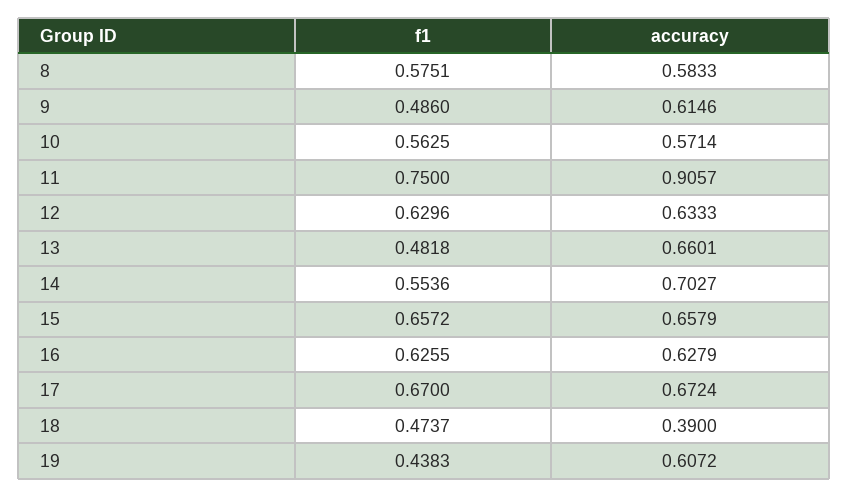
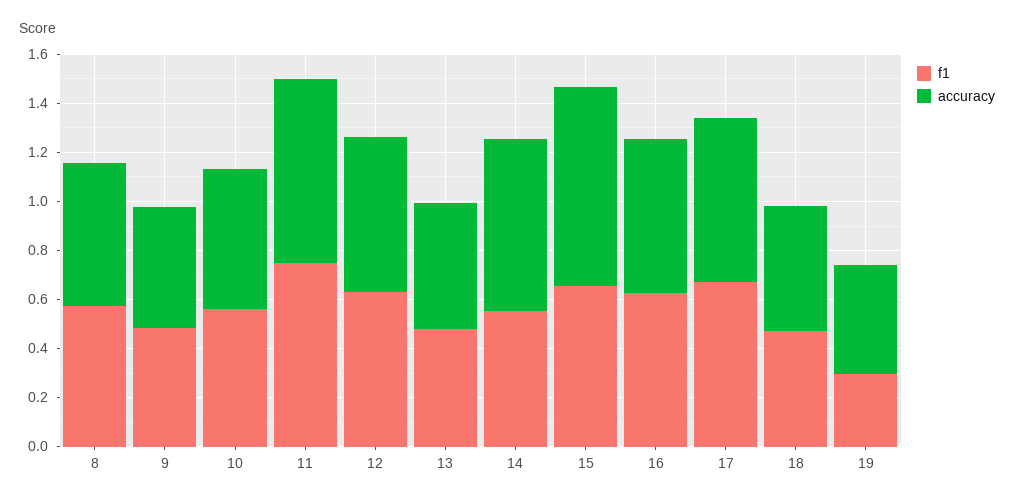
accuracy, 9: 0.6146 -> 0.5
accuracy, 11: 0.9057 -> 0.75
accuracy, 13: 0.6601 -> 0.5
accuracy, 15: 0.6579 -> 0.8
accuracy, 18: 0.39 -> 0.5
f1, 19: 0.4383 -> 0.3
accuracy, 19: 0.6072 -> 0.45

